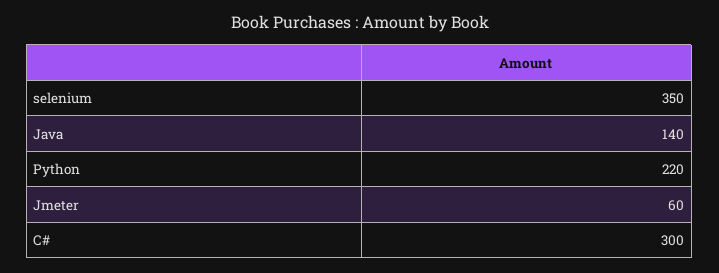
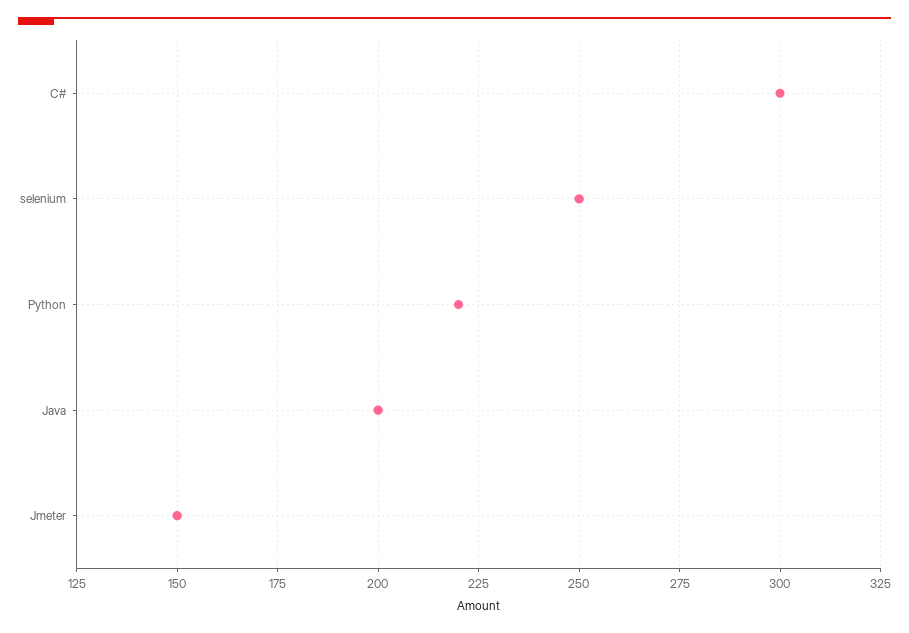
selenium: 350 -> 250
Java: 140 -> 200
Jmeter: 60 -> 150

